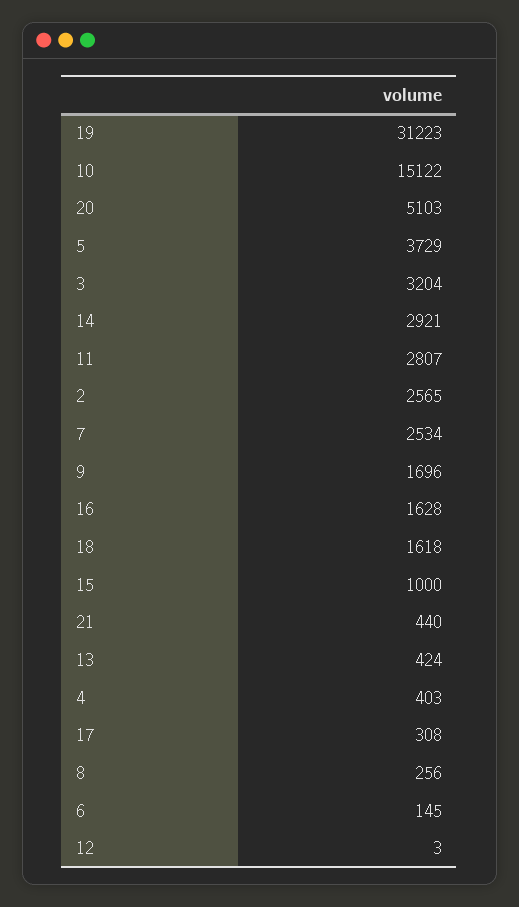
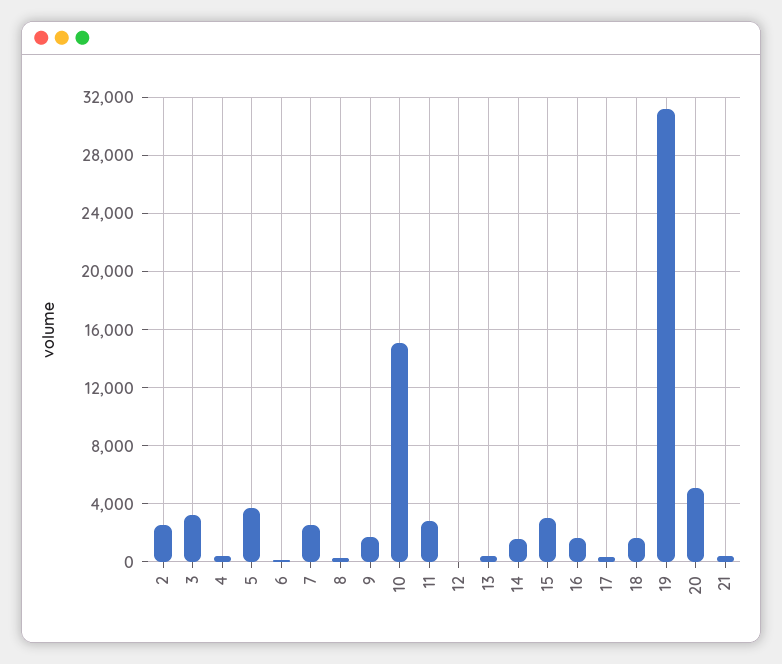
14: 2921 -> 1500
15: 1000 -> 3000

